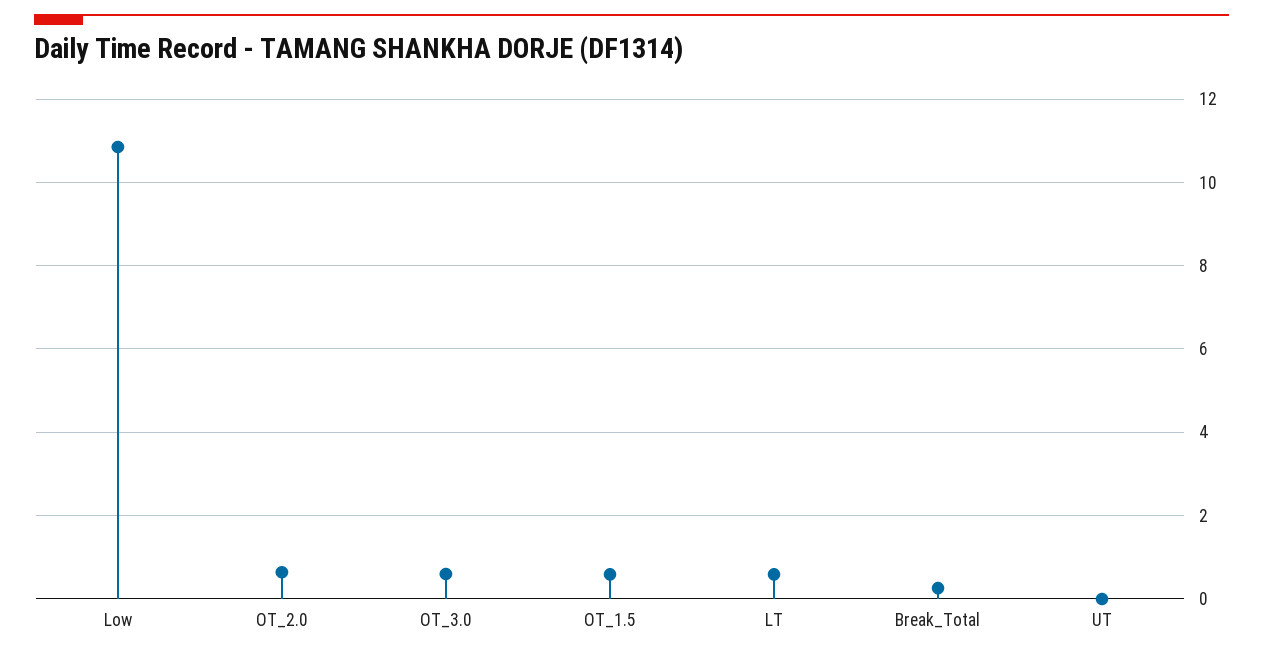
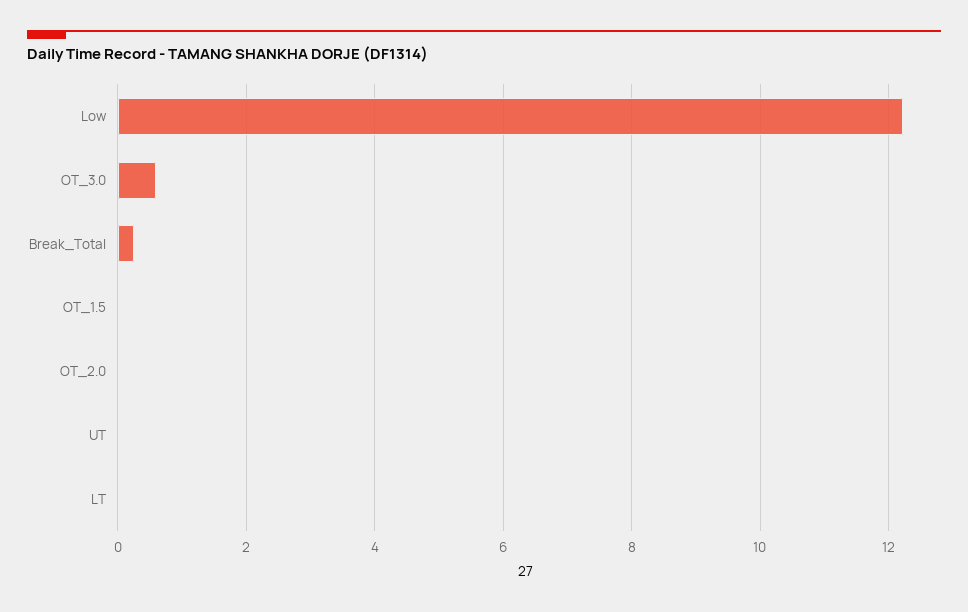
Low: 10.8 -> 12.2
OT_2.0: 0.6 -> 0
OT_1.5: 0.6 -> 0
LT: 0.6 -> 0

